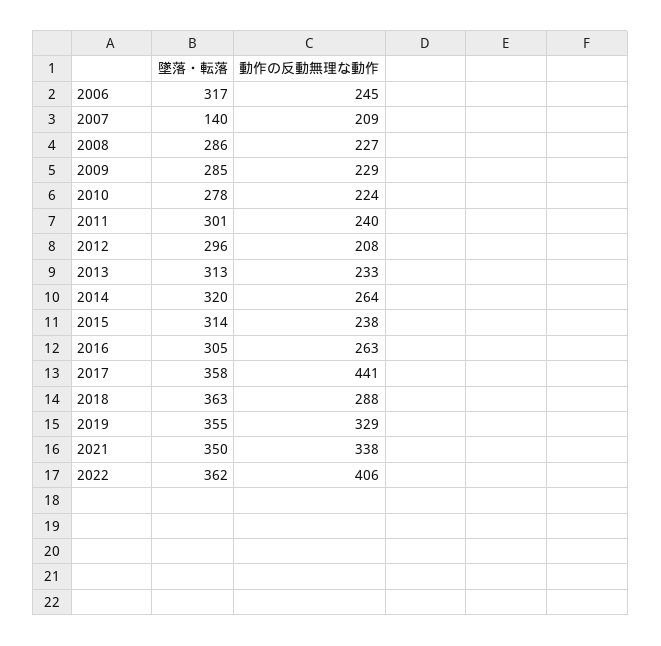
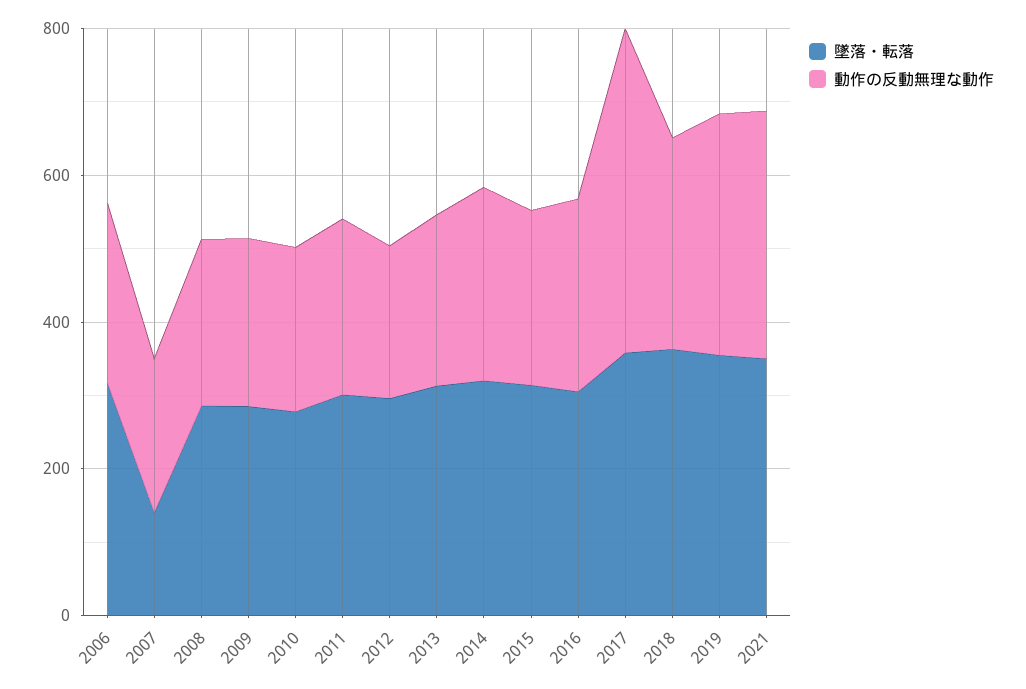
墜落・転落, 2022: 362 -> none
動作の反動無理な動作, 2022: 406 -> none

